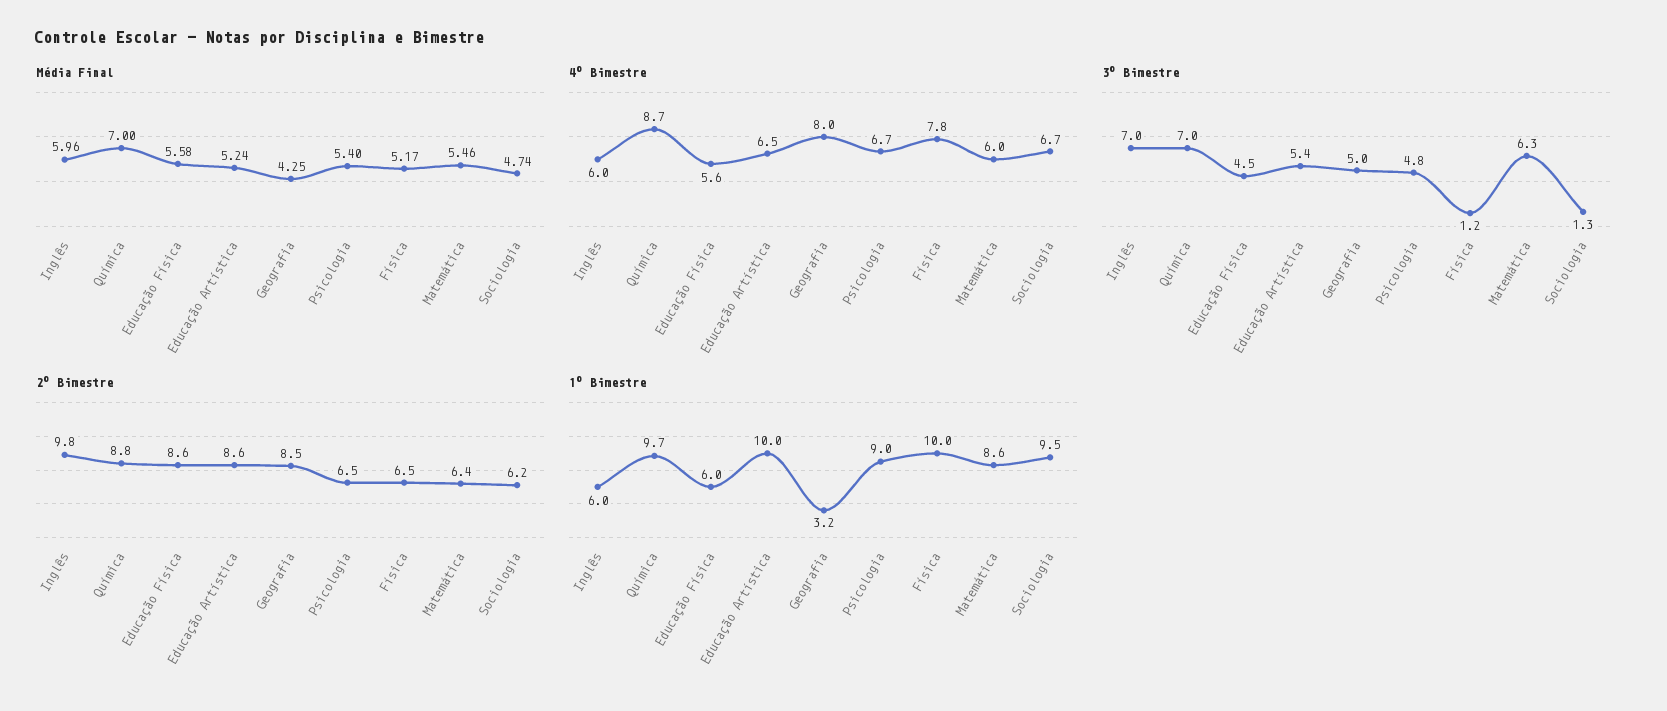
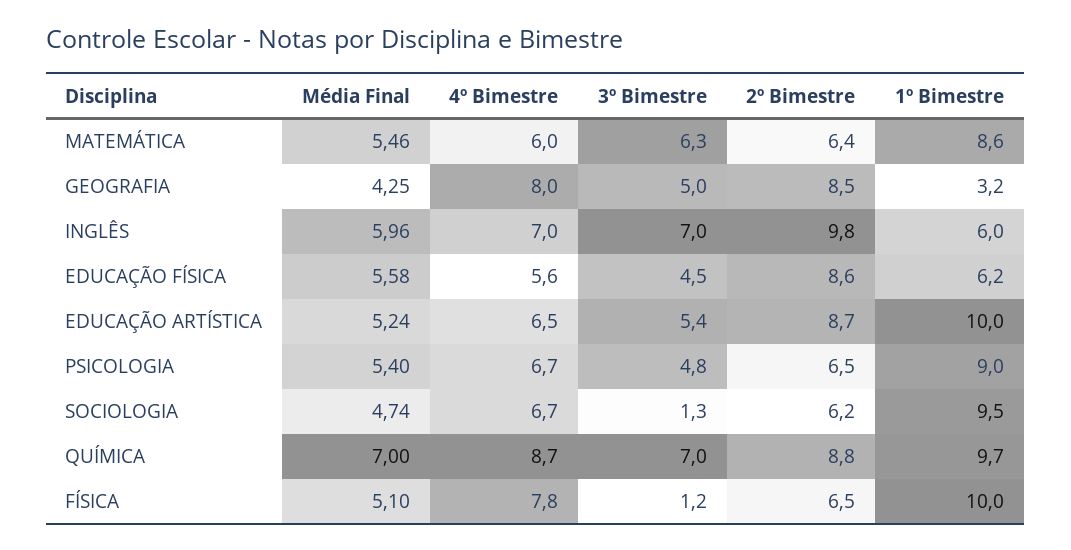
Média Final, Física: 5.17 -> 5.1
4º Bimestre, Inglês: 6 -> 7
2º Bimestre, Educação Artística: 8.6 -> 8.7
1º Bimestre, Educação Física: 6 -> 6.2

